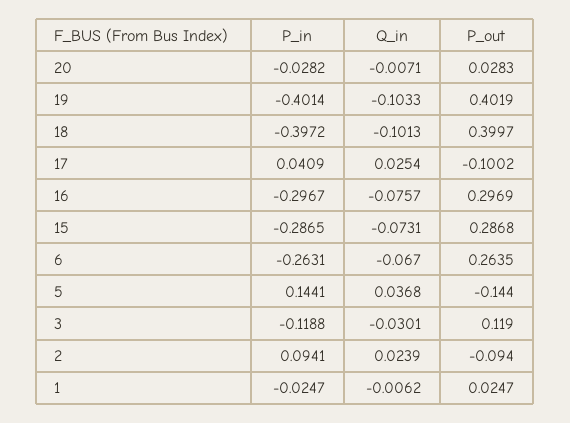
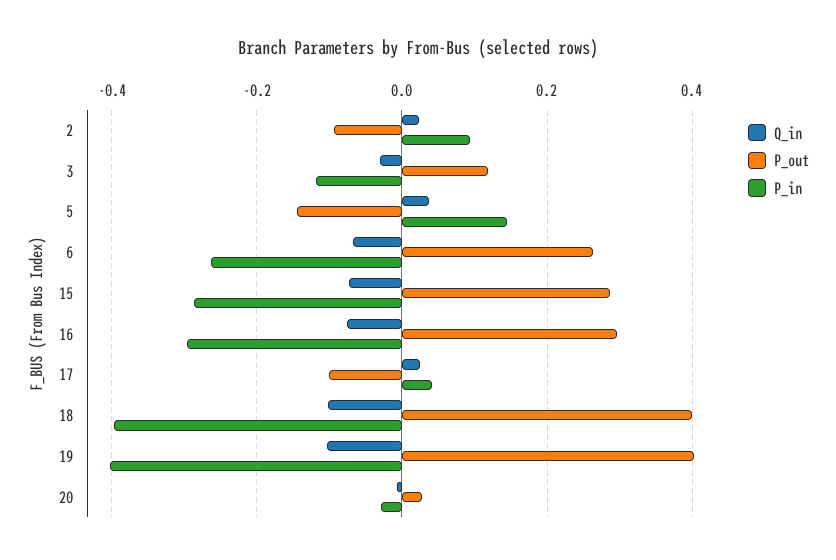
P_in, 1: -0.0247 -> none
Q_in, 1: -0.0062 -> none
P_out, 1: 0.0247 -> none

